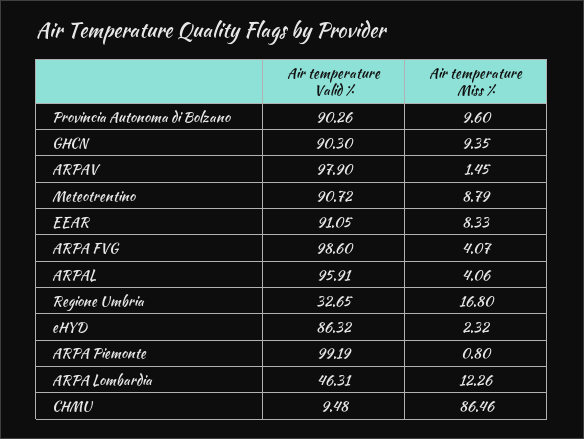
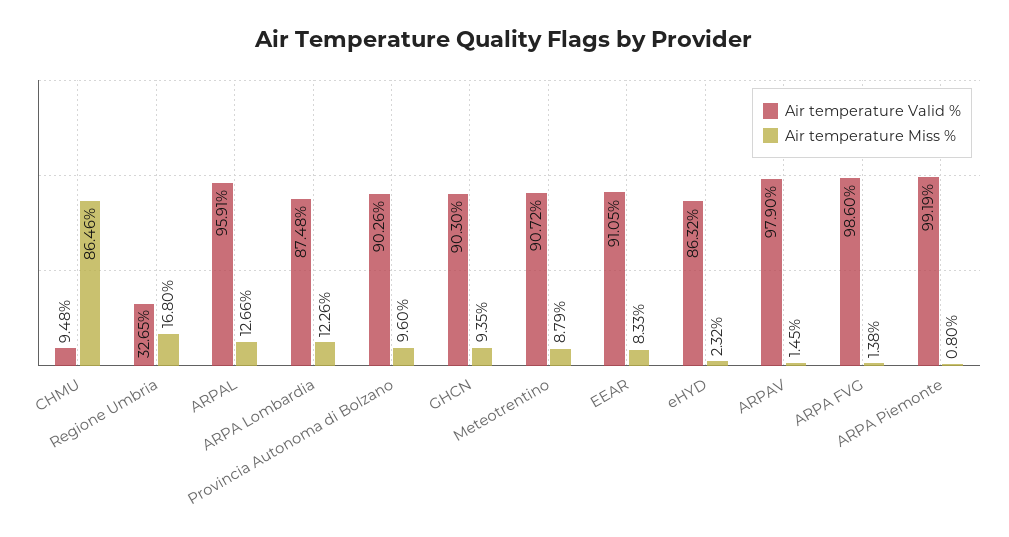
Air temperature Miss %, ARPA FVG: 4.07 -> 1.38
Air temperature Miss %, ARPAL: 4.06 -> 12.66
Air temperature Valid %, ARPA Lombardia: 46.31 -> 87.48

